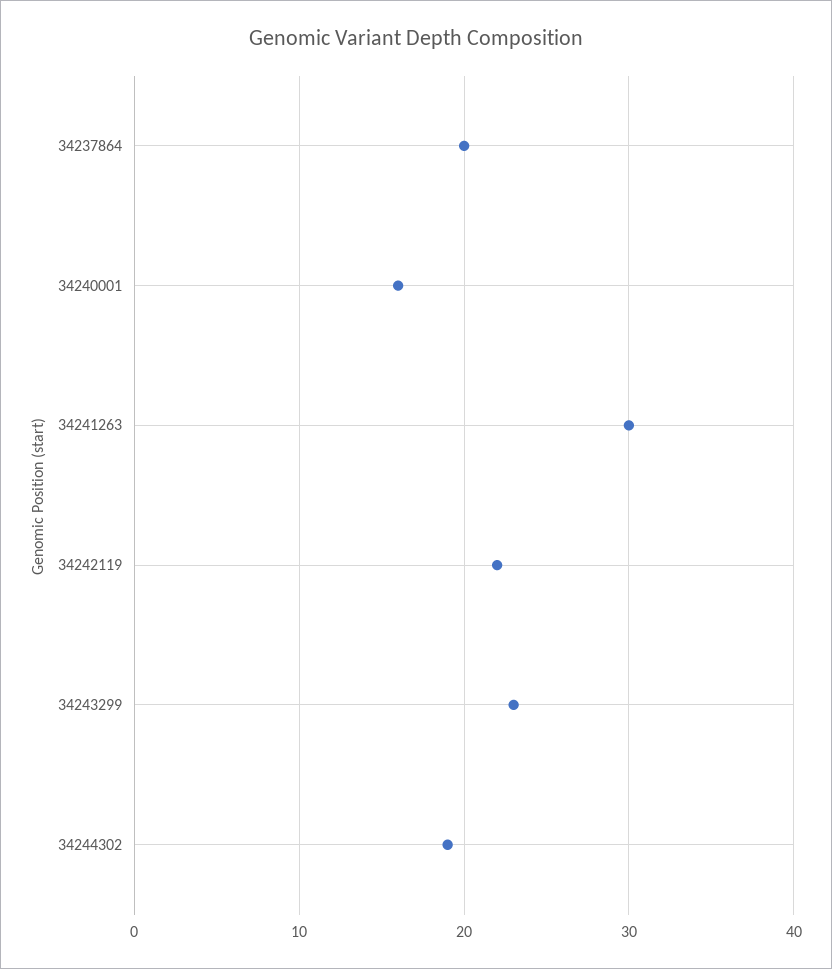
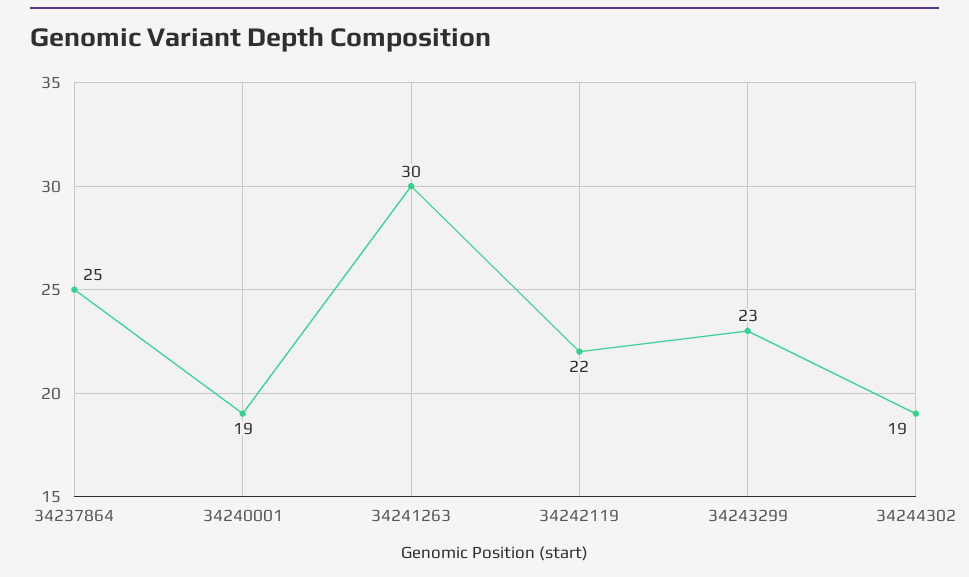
34237864: 20 -> 25
34240001: 16 -> 19

